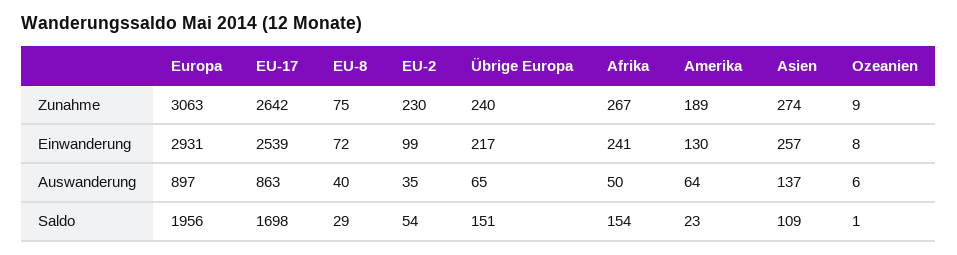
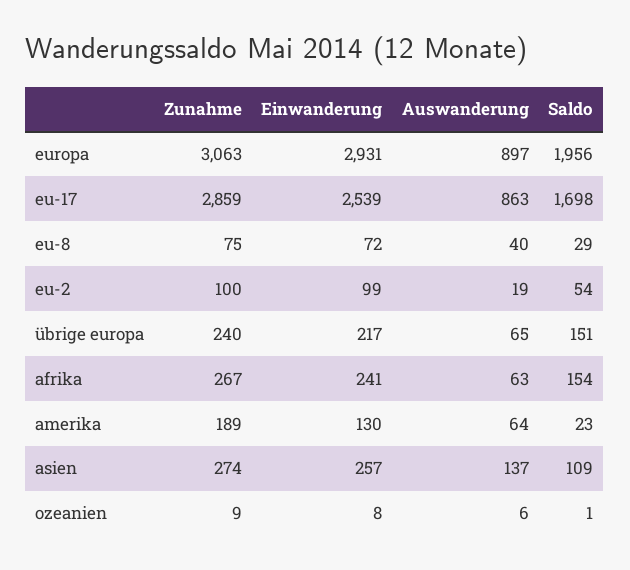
EU-17, Zunahme: 2642 -> 2859
EU-2, Zunahme: 230 -> 100
EU-2, Auswanderung: 35 -> 19
Afrika, Auswanderung: 50 -> 63

